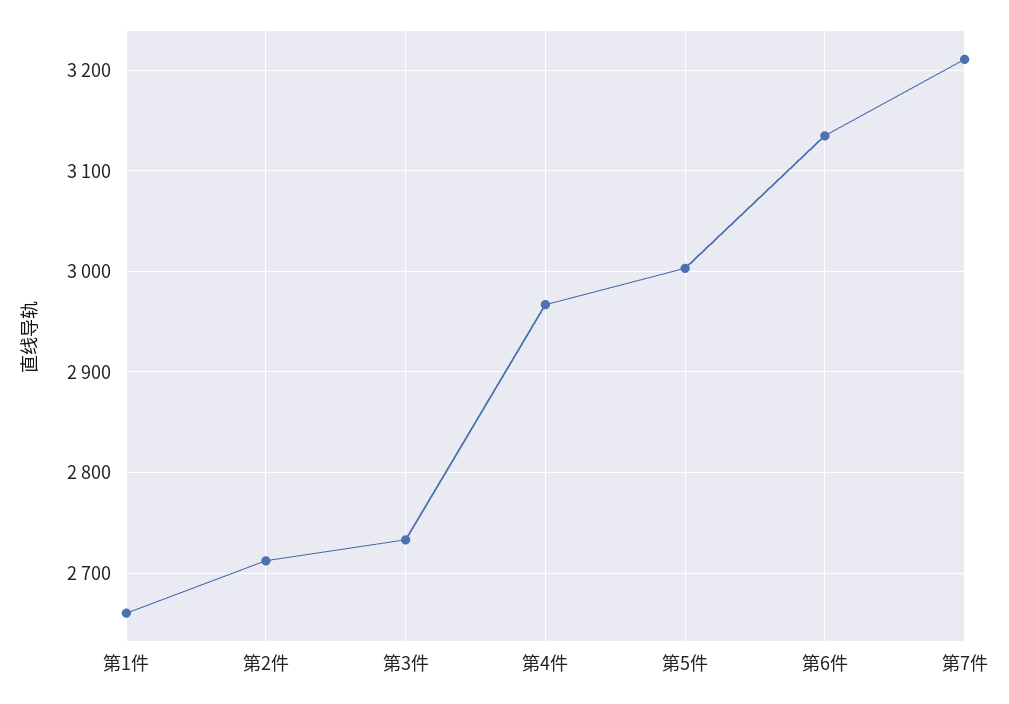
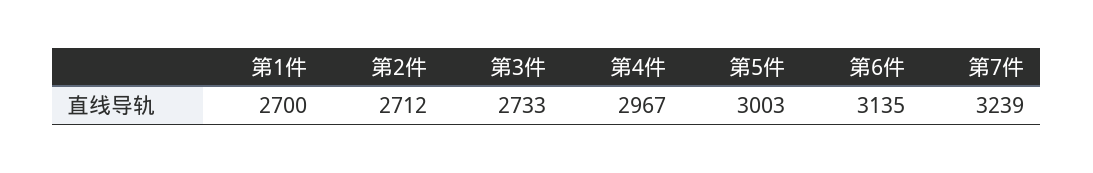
第1件: 2660 -> 2700
第7件: 3210 -> 3239

